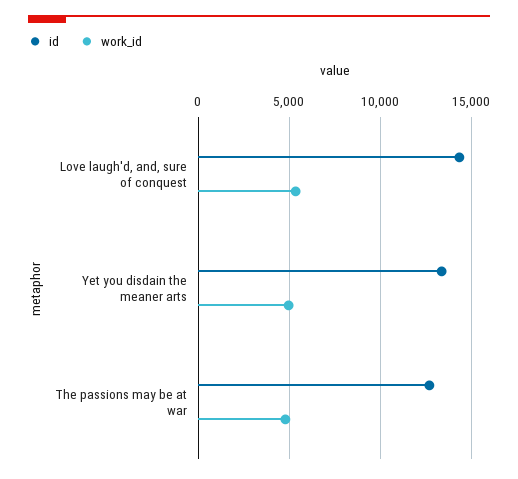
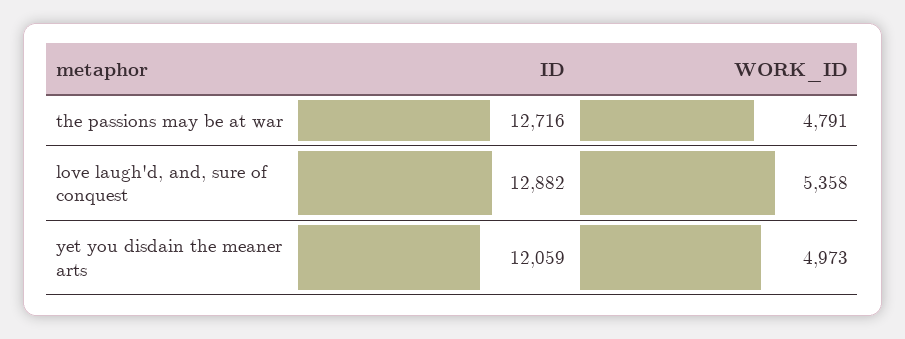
id, Love laugh'd, and, sure of conquest: 14500 -> 12882
id, Yet you disdain the meaner arts: 13500 -> 12059

